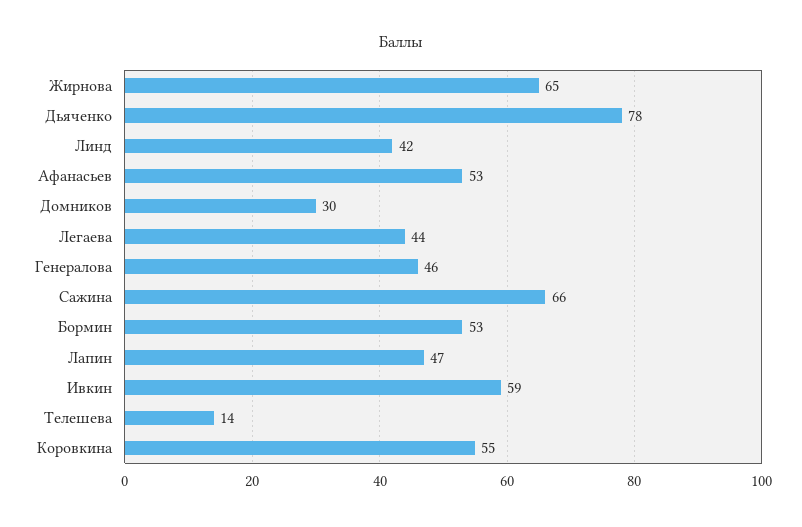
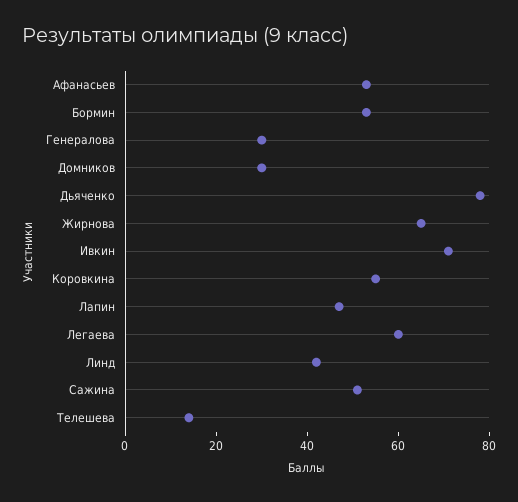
Легаева: 44 -> 60
Генералова: 46 -> 30
Сажина: 66 -> 50
Ивкин: 59 -> 70

